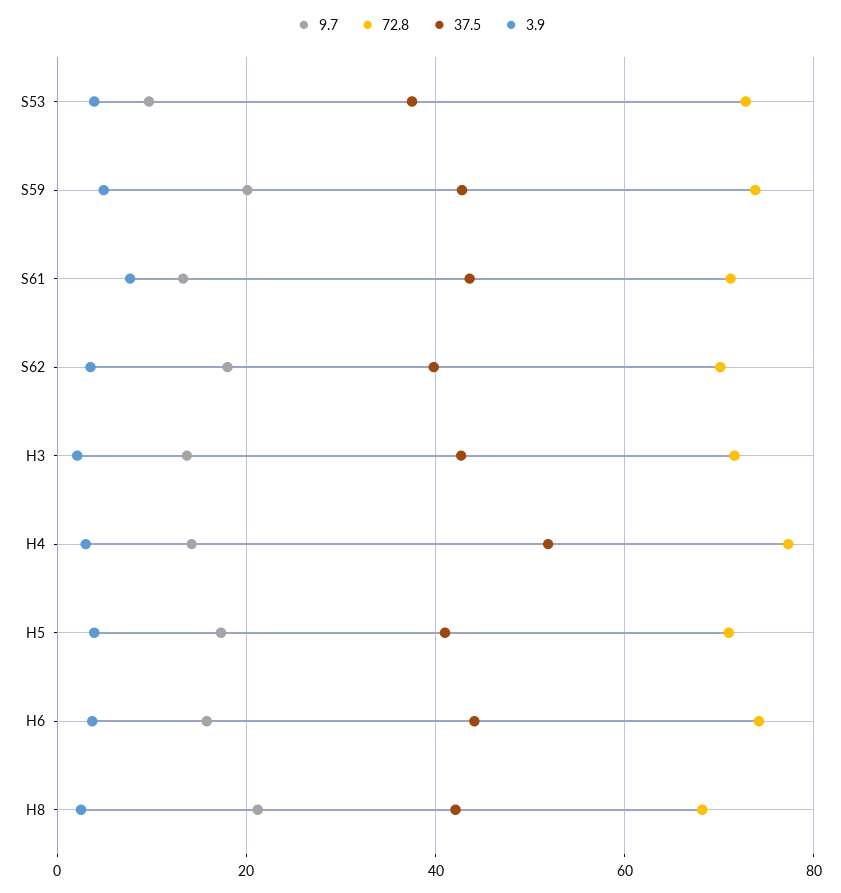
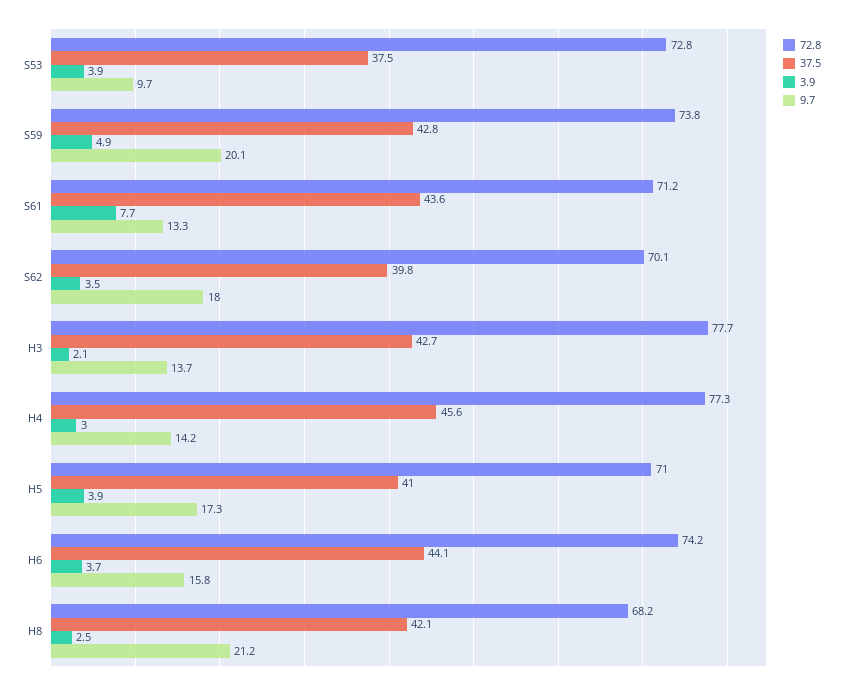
72.8, H3: 72 -> 77.7
37.5, H4: 52 -> 45.6

